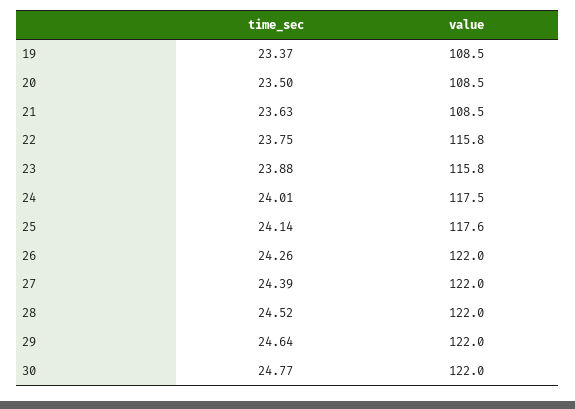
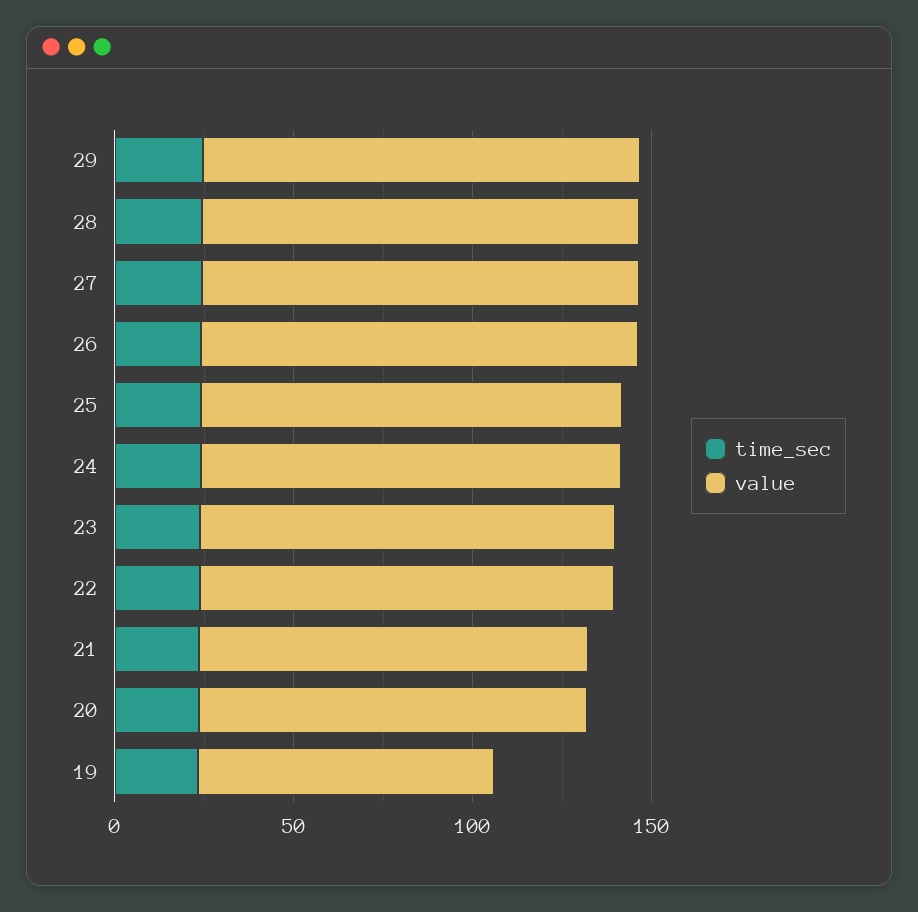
value, 19: 108.5 -> 80
time_sec, 30: 24.77 -> none
value, 30: 122 -> none

